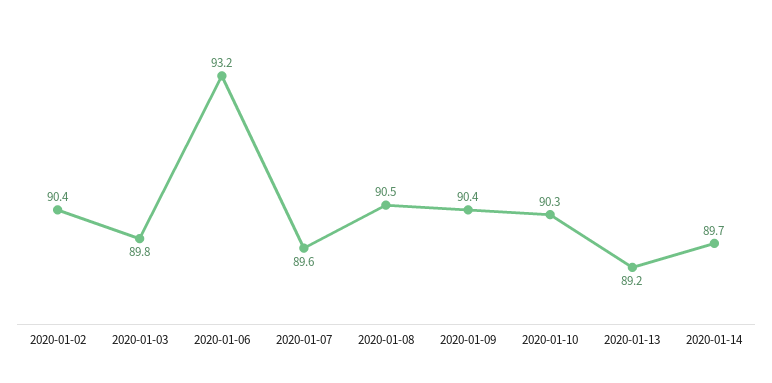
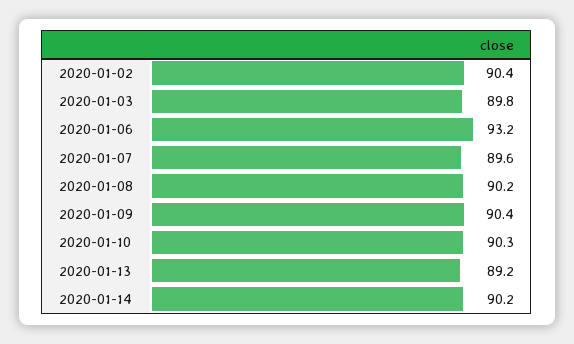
2020-01-08: 90.5 -> 90.2
2020-01-14: 89.7 -> 90.2

